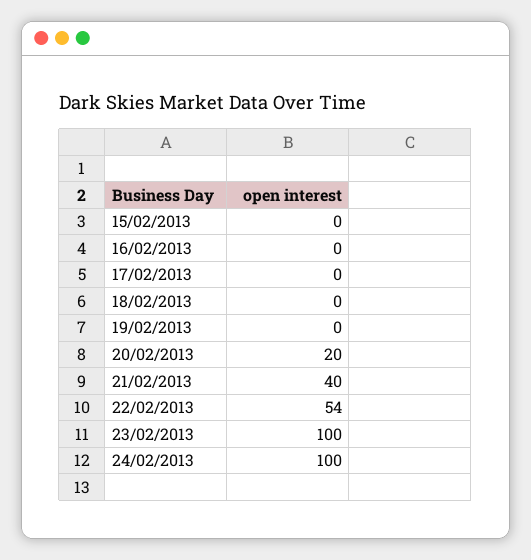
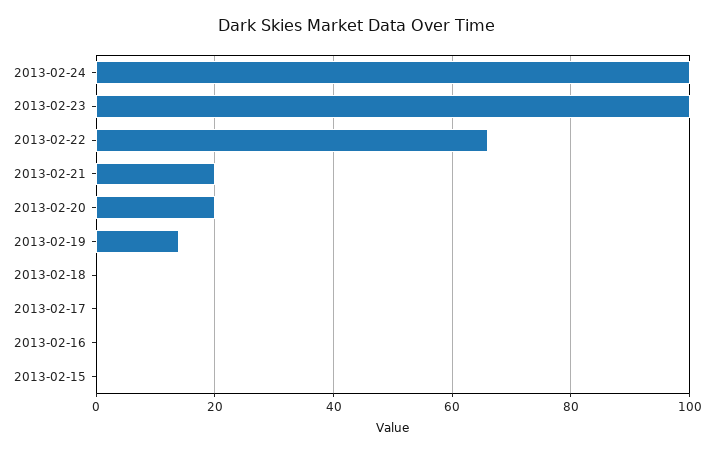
19/02/2013: 0 -> 15
21/02/2013: 40 -> 20
22/02/2013: 54 -> 65

